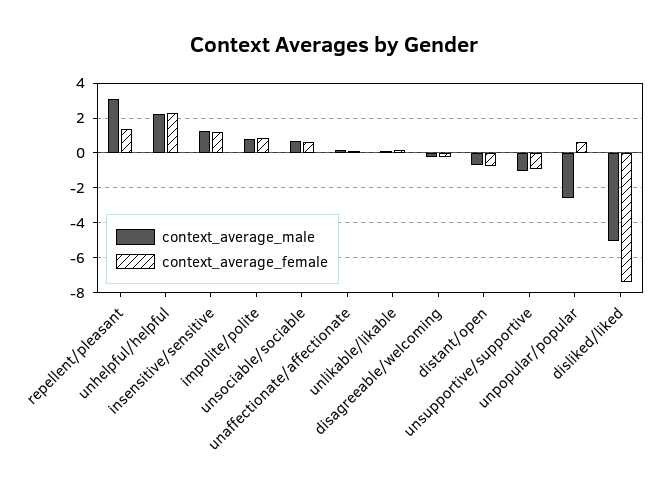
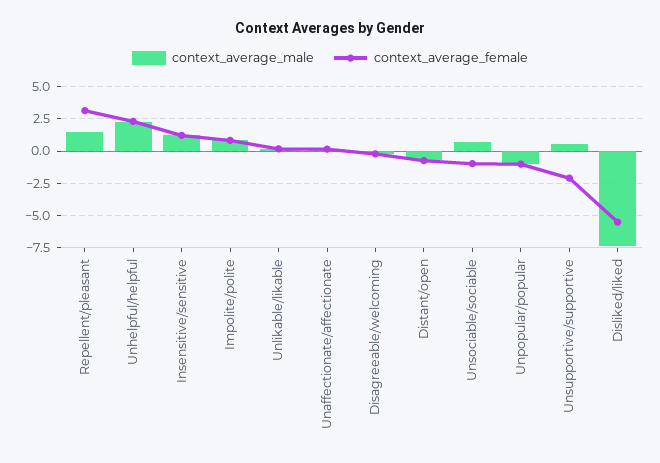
context_average_male, repellent/pleasant: 3 -> 1.5
context_average_female, repellent/pleasant: 1.5 -> 3
context_average_female, unsociable/sociable: 0.5 -> -1
context_average_male, unsupportive/supportive: -1 -> 0.5
context_average_female, unsupportive/supportive: -1 -> -2
context_average_male, unpopular/popular: -2.5 -> -1
context_average_female, unpopular/popular: 0.5 -> -1
context_average_male, disliked/liked: -5 -> -7.5
context_average_female, disliked/liked: -7.5 -> -5.5

